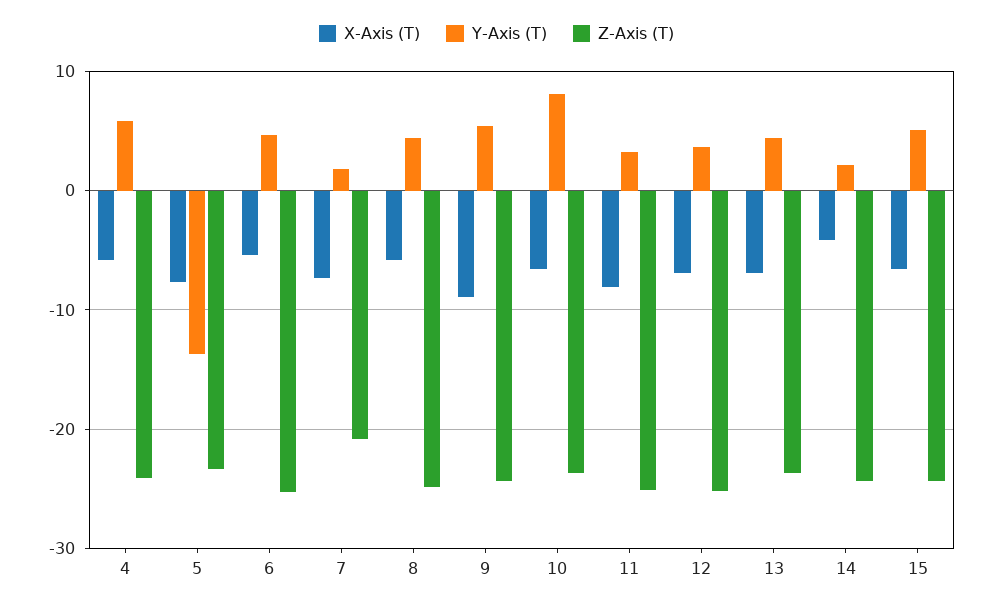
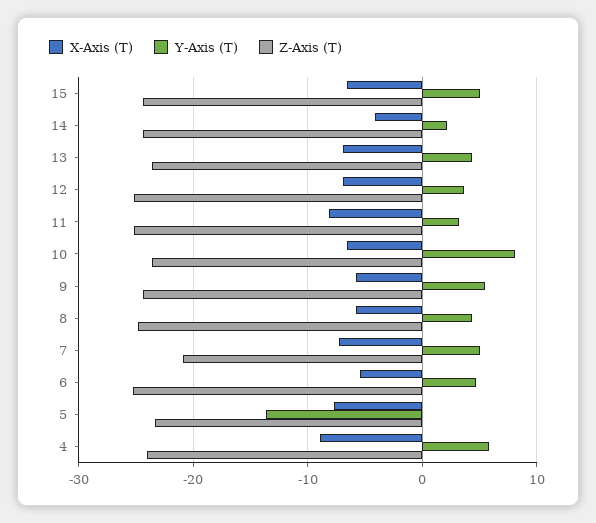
X-Axis (T), 4: -6 -> -9
Y-Axis (T), 7: 2 -> 5
X-Axis (T), 9: -9 -> -6

